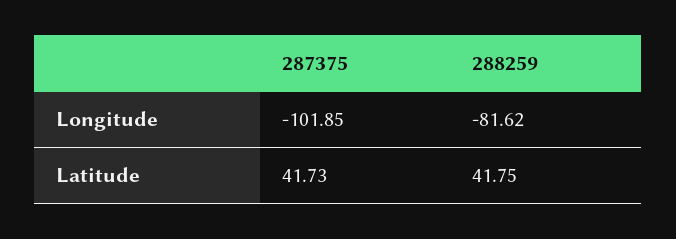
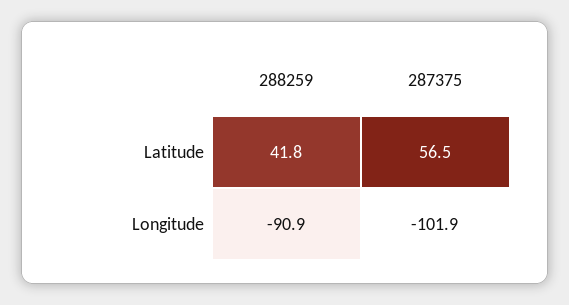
288259, Longitude: -81.62 -> -90.9
287375, Latitude: 41.73 -> 56.5

